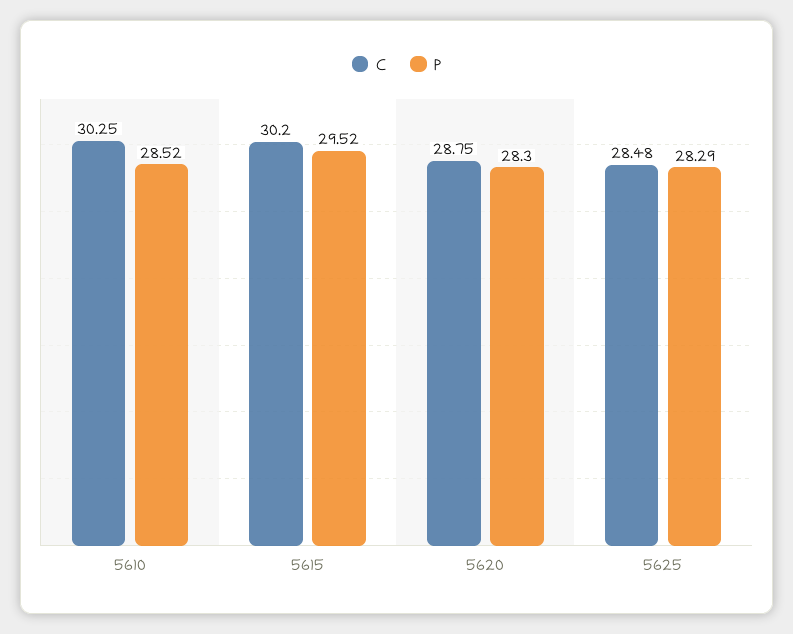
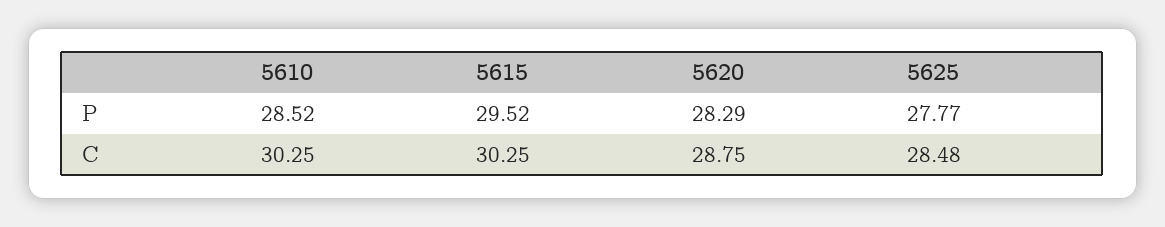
C, 5615: 30.2 -> 30.25
P, 5620: 28.3 -> 28.29
P, 5625: 28.29 -> 27.77

